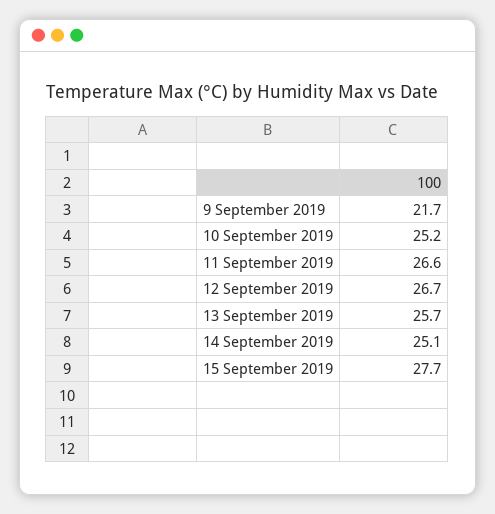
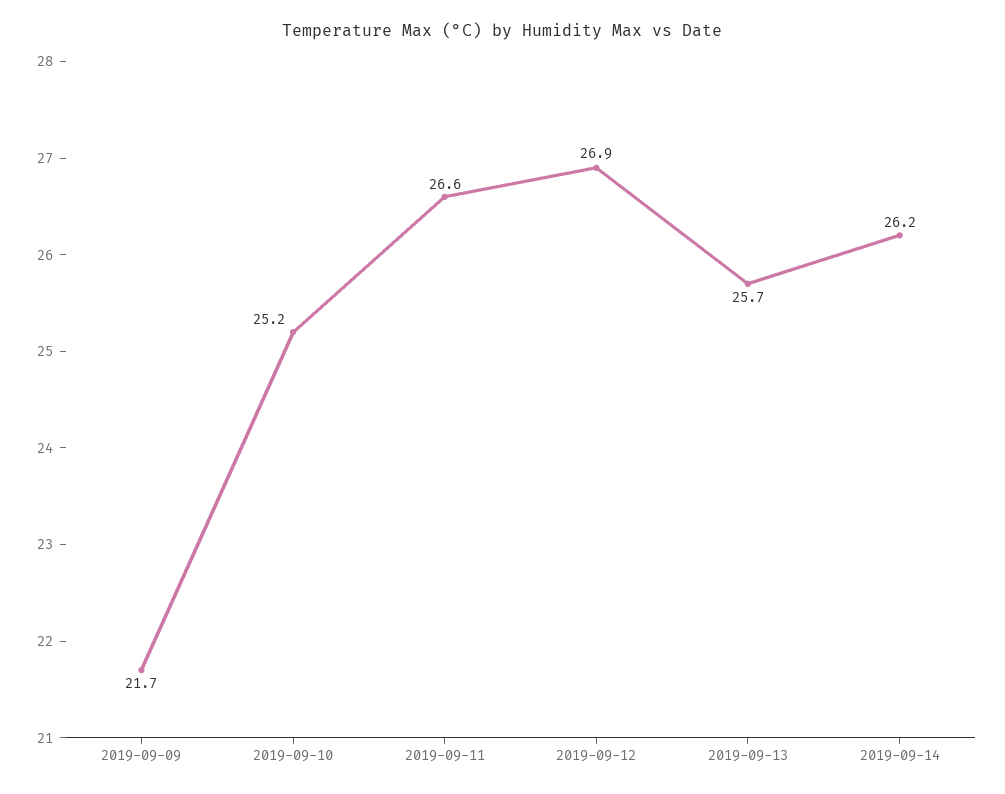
12 September 2019: 26.7 -> 26.9
14 September 2019: 25.1 -> 26.2
15 September 2019: 27.7 -> none

